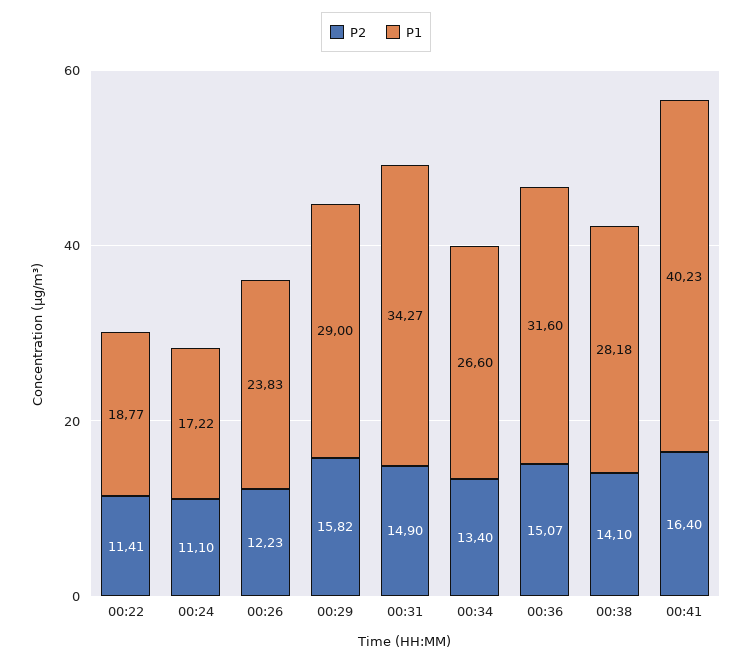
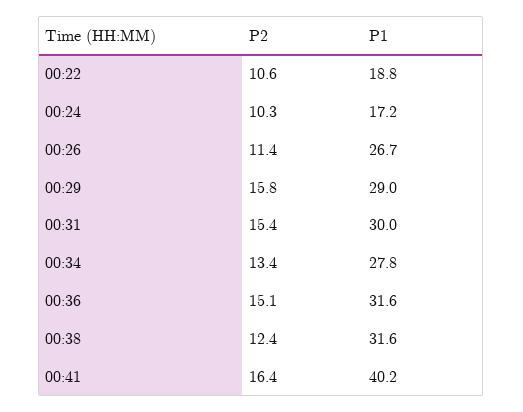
P2, 00:22: 11.41 -> 10.6
P2, 00:24: 11.1 -> 10.3
P2, 00:26: 12.23 -> 11.4
P1, 00:26: 23.83 -> 26.7
P2, 00:31: 14.9 -> 15.4
P1, 00:31: 34.27 -> 30
P1, 00:34: 26.6 -> 27.8
P2, 00:38: 14.1 -> 12.4
P1, 00:38: 28.18 -> 31.6

